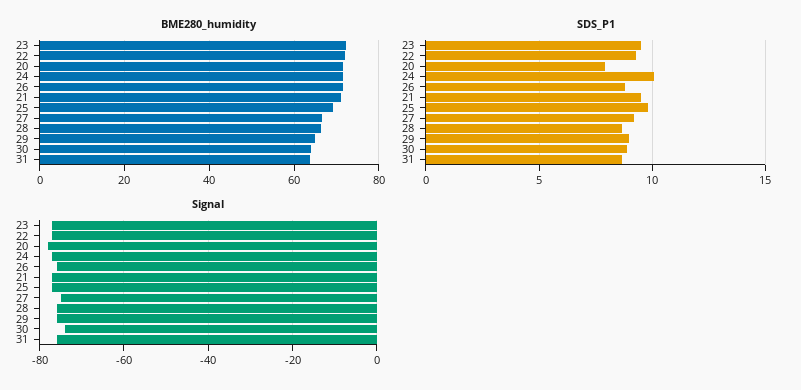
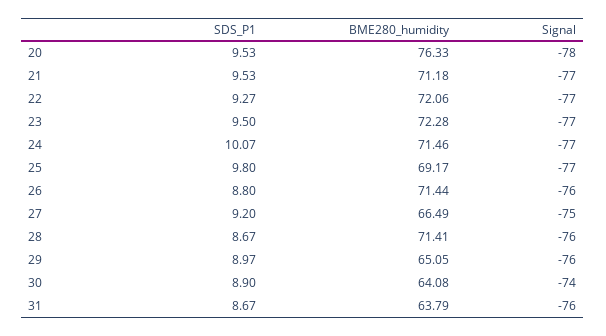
BME280_humidity, 20: 72 -> 76.33
BME280_humidity, 28: 66 -> 71.41
SDS_P1, 20: 8 -> 9.53

